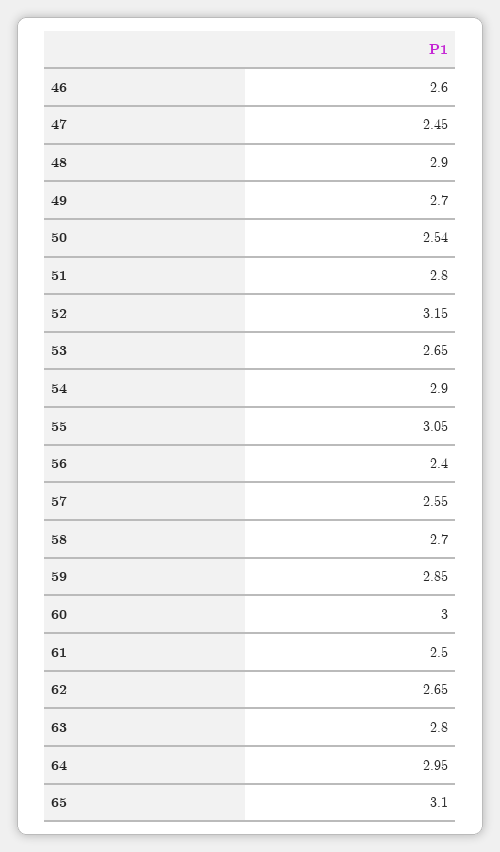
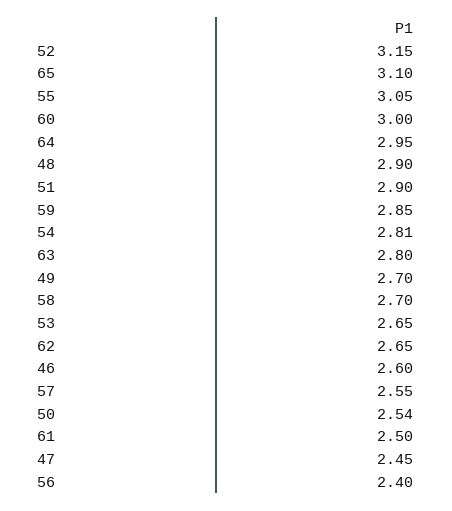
51: 2.8 -> 2.9
54: 2.9 -> 2.81

